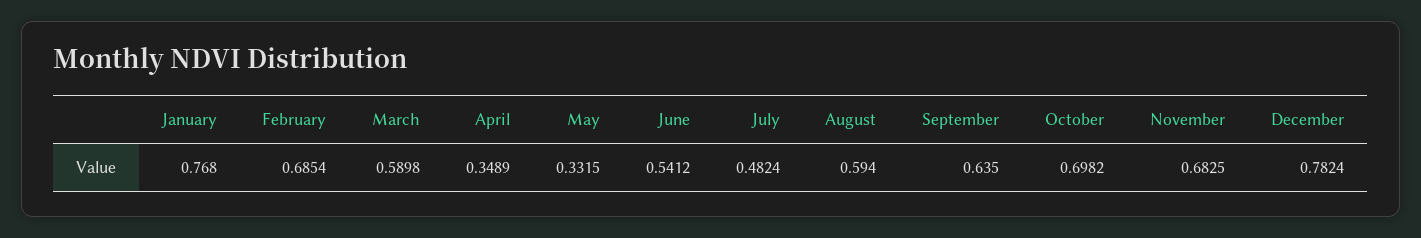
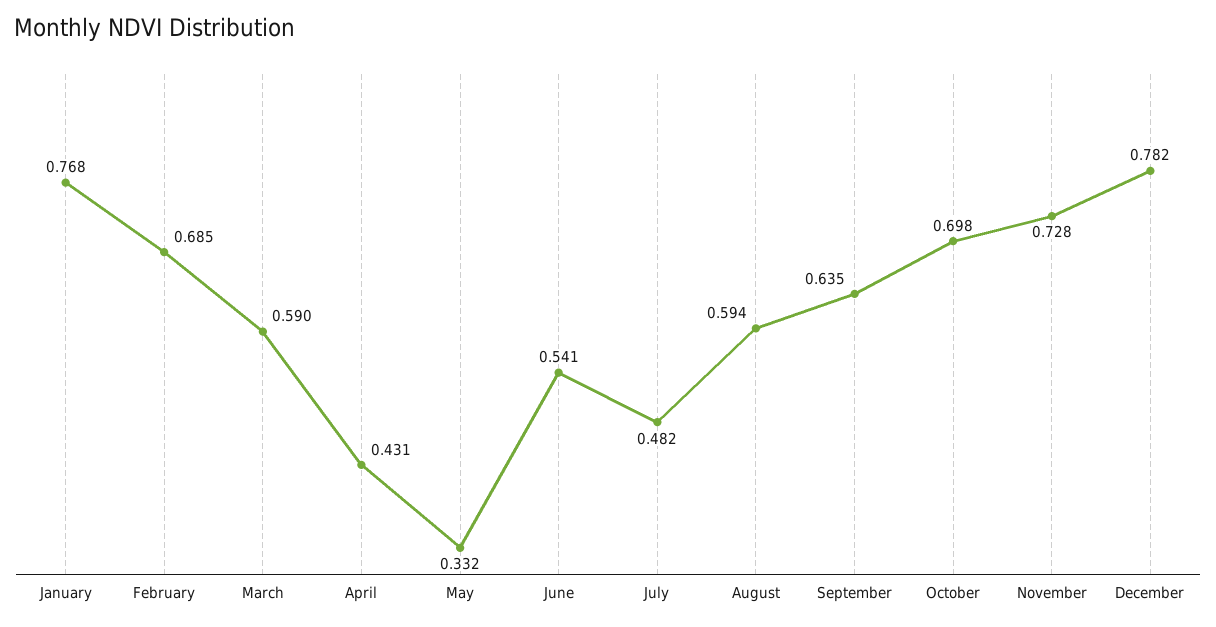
April: 0.3489 -> 0.431
November: 0.6825 -> 0.728

